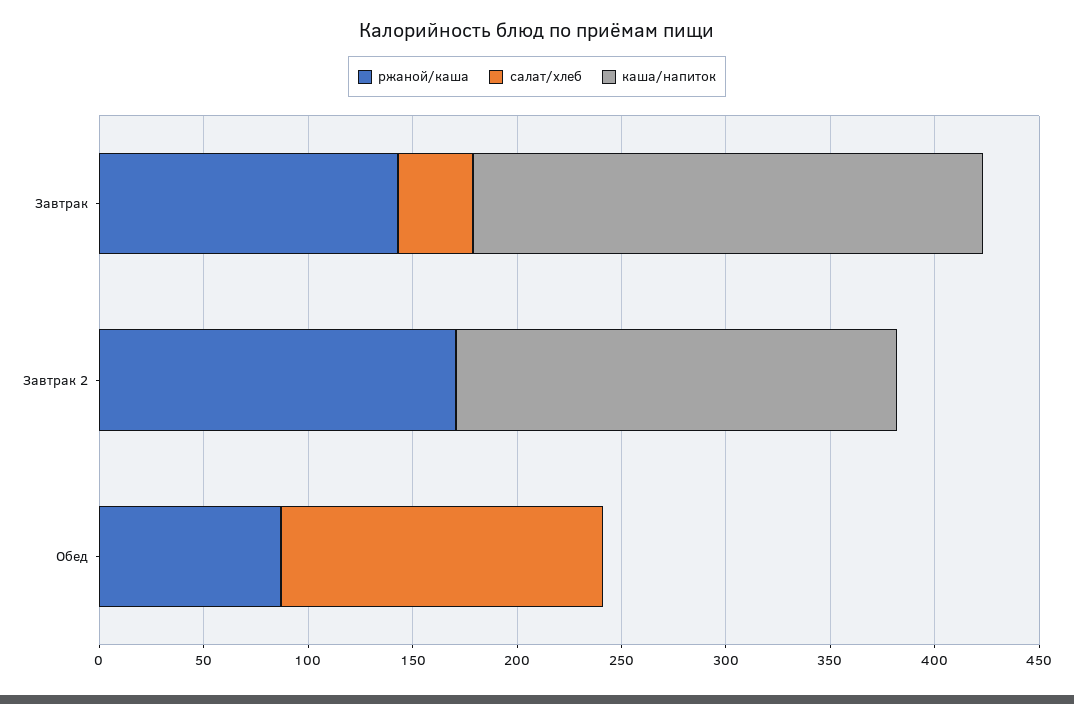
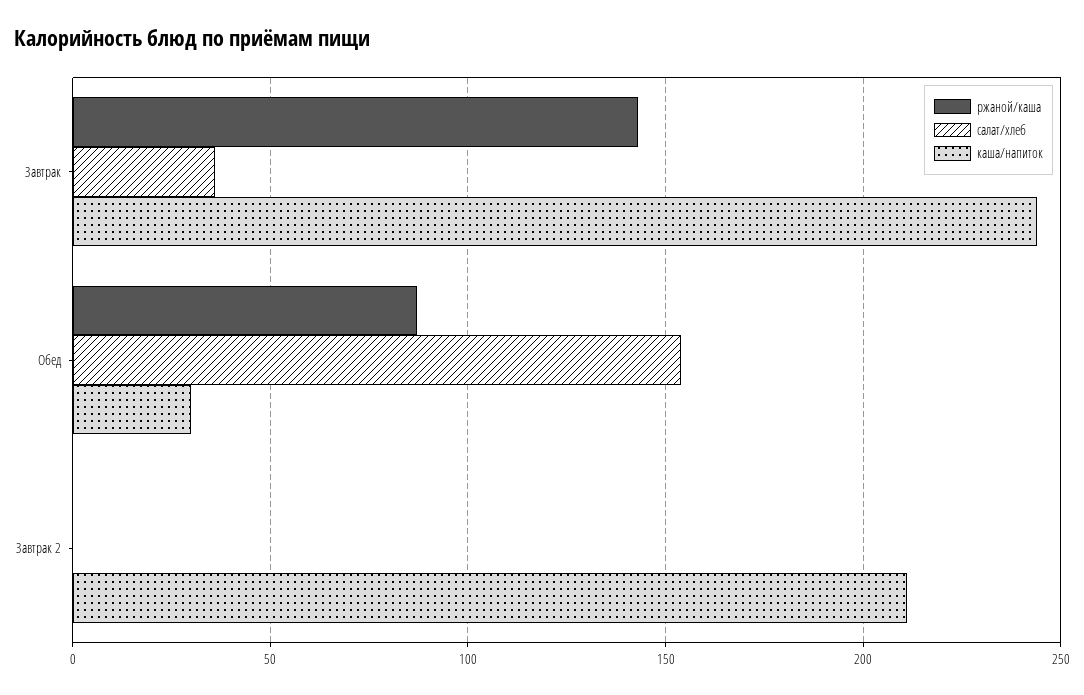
ржаной/каша, Завтрак 2: 170 -> 0
каша/напиток, Обед: 0 -> 30

